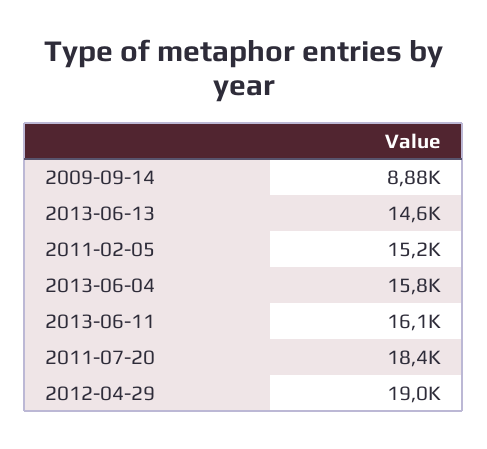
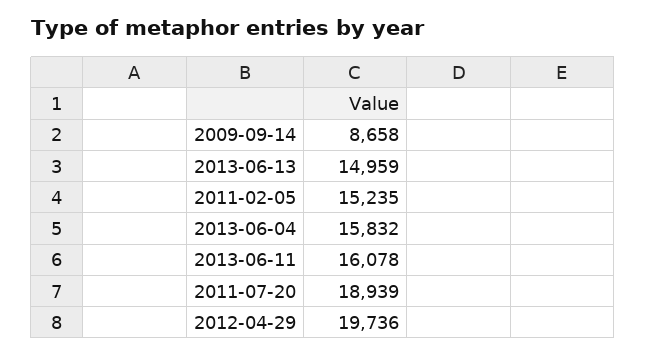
2009-09-14: 8880 -> 8658
2013-06-13: 14600 -> 14959
2011-07-20: 18400 -> 18939
2012-04-29: 19000 -> 19736

